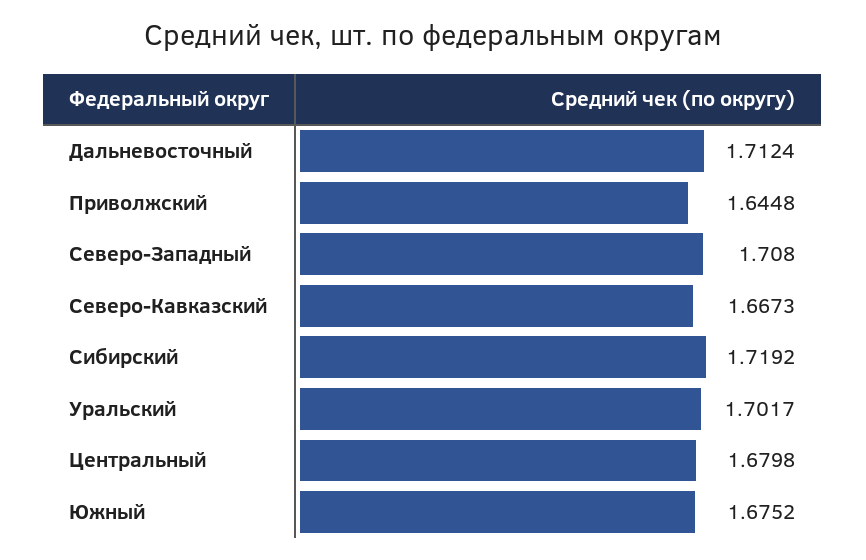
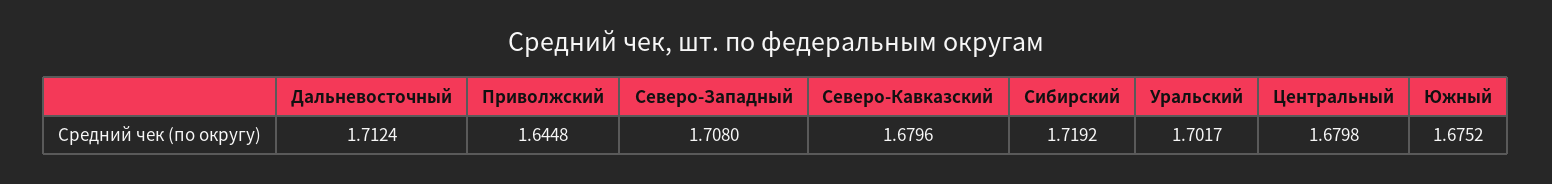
Северо-Кавказский: 1.6673 -> 1.6796

